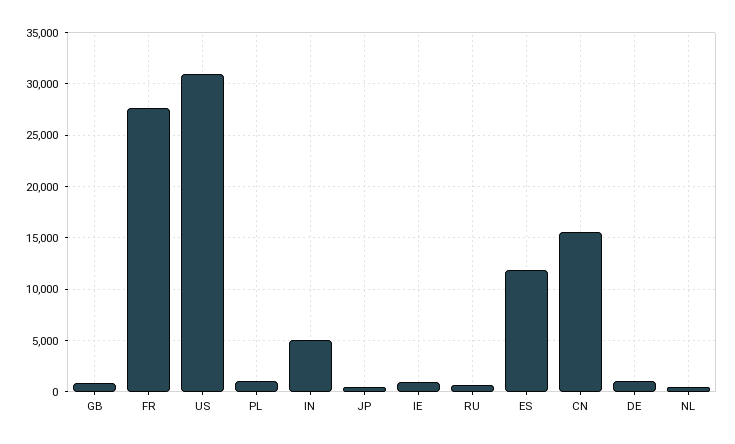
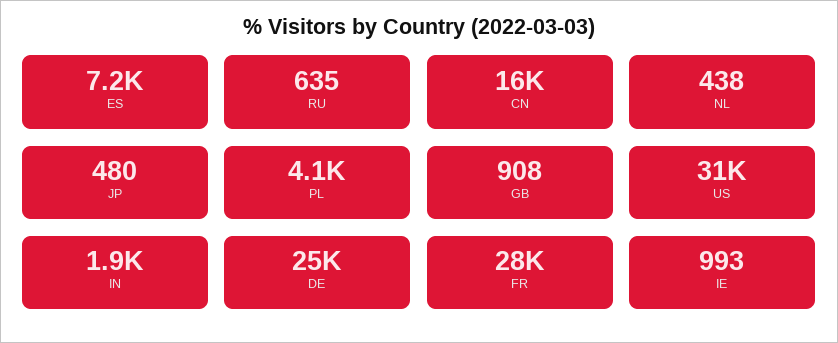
PL: 1000 -> 4100
IN: 5000 -> 1900
ES: 12000 -> 7200
DE: 1000 -> 25000

